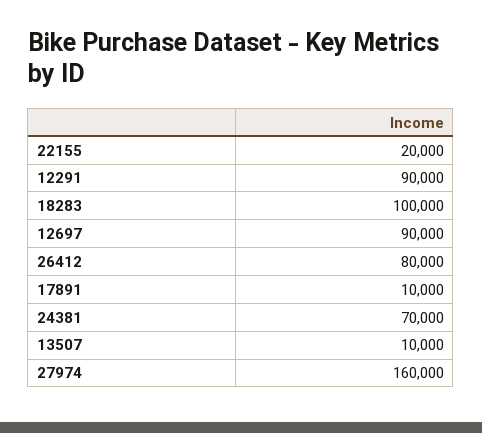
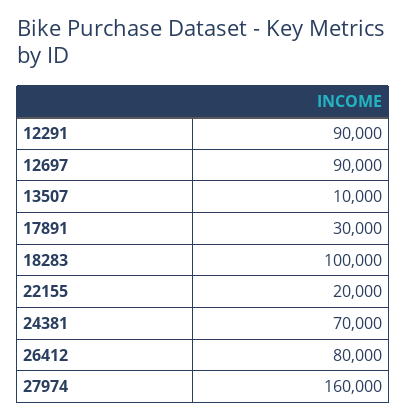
17891: 10000 -> 30000

